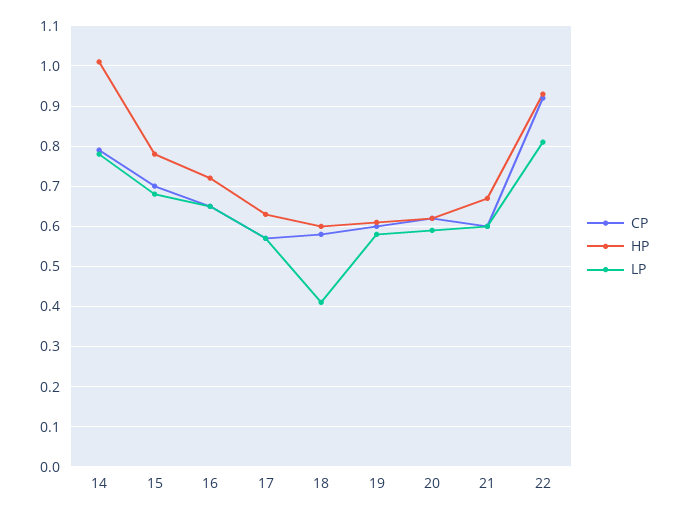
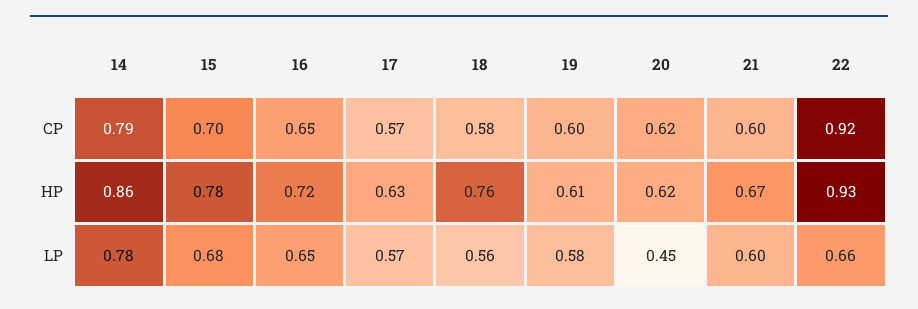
HP, 14: 1 -> 0.86
HP, 18: 0.6 -> 0.76
LP, 18: 0.4 -> 0.56
LP, 20: 0.6 -> 0.45
LP, 22: 0.8 -> 0.66

